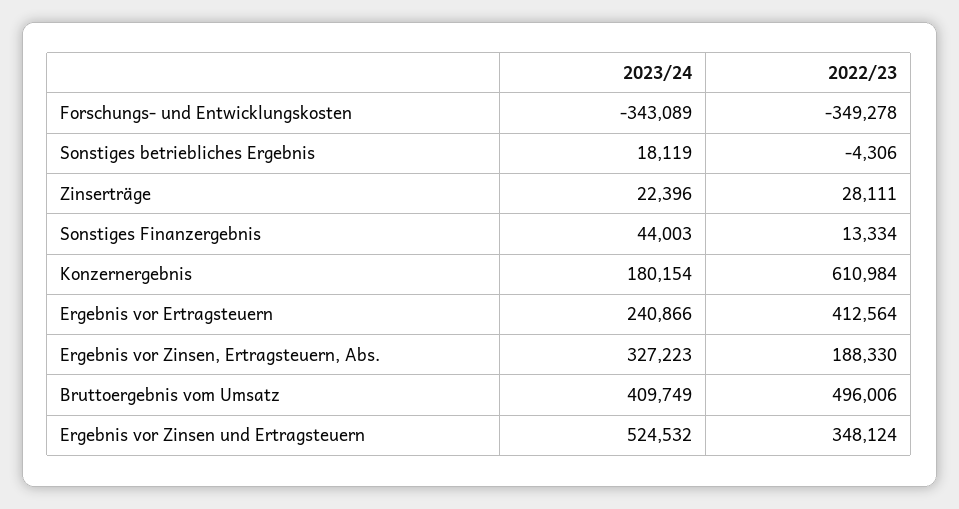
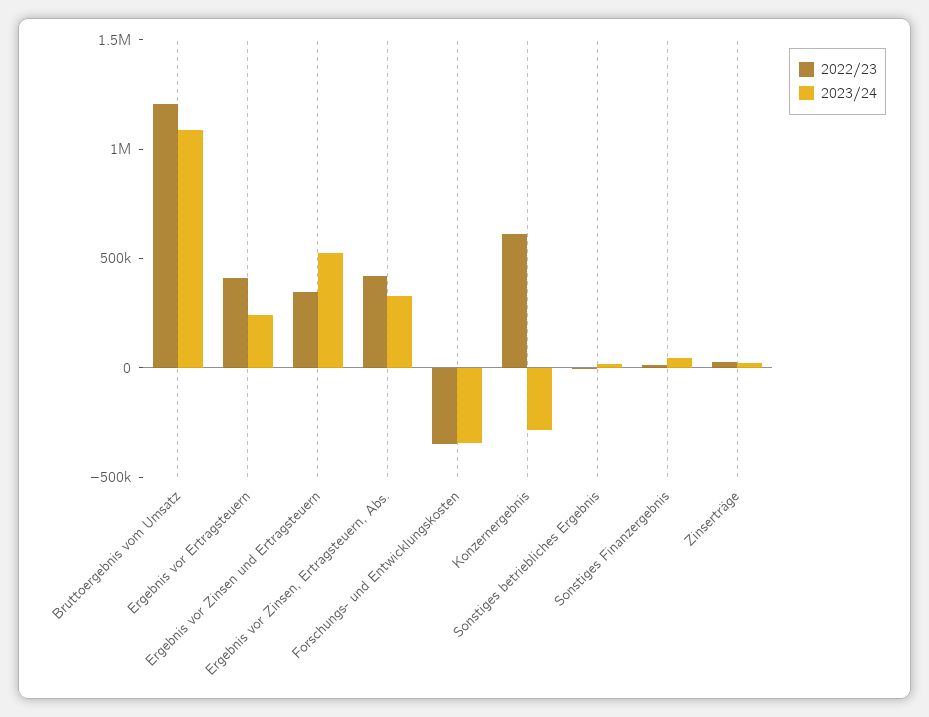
2023/24, Konzernergebnis: 180154 -> -300000
2022/23, Ergebnis vor Zinsen, Ertragsteuern, Abs.: 188330 -> 400000
2023/24, Bruttoergebnis vom Umsatz: 409749 -> 1100000
2022/23, Bruttoergebnis vom Umsatz: 496006 -> 1200000

